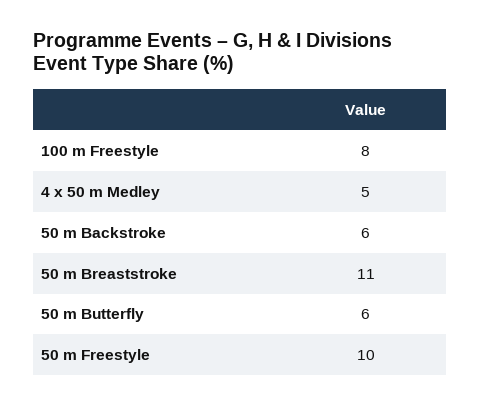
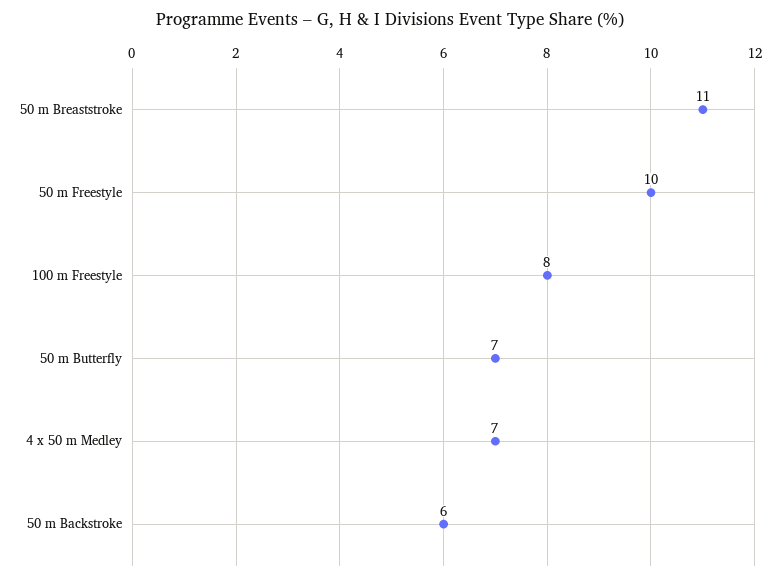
4 x 50 m Medley: 5 -> 7
50 m Butterfly: 6 -> 7

